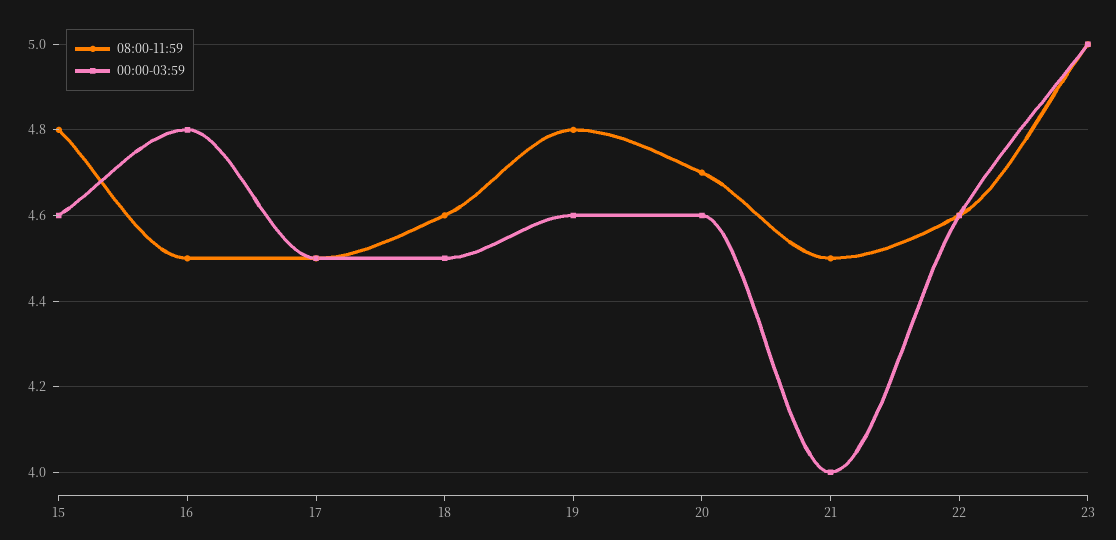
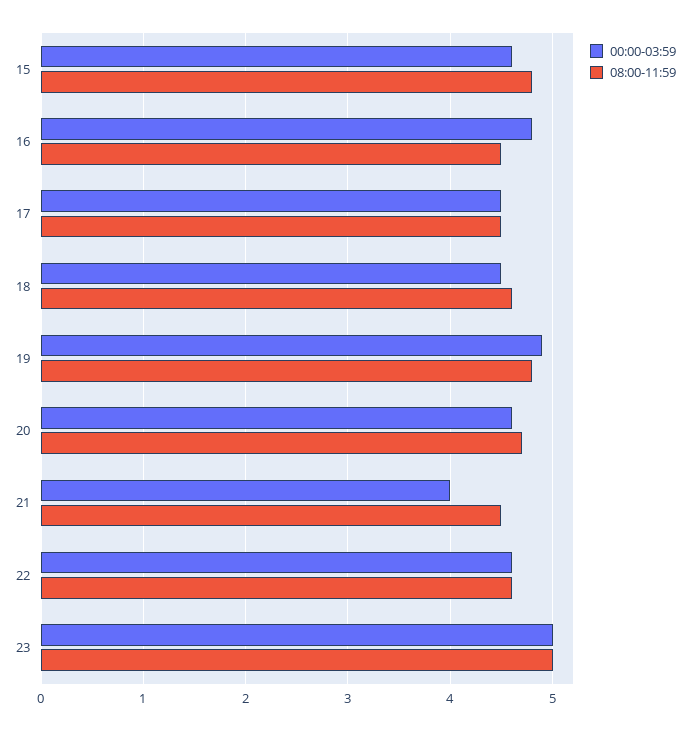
00:00-03:59, 19: 4.6 -> 4.9

